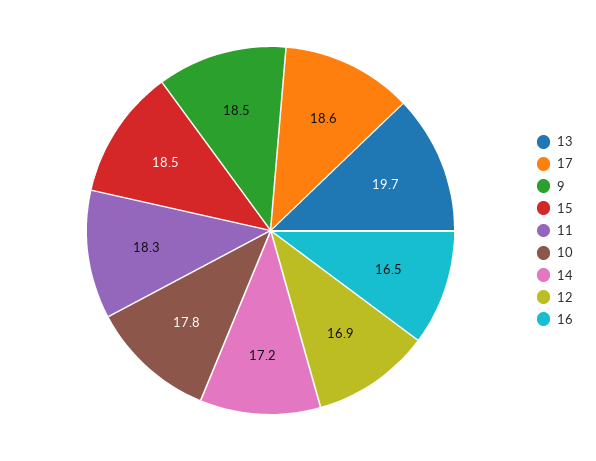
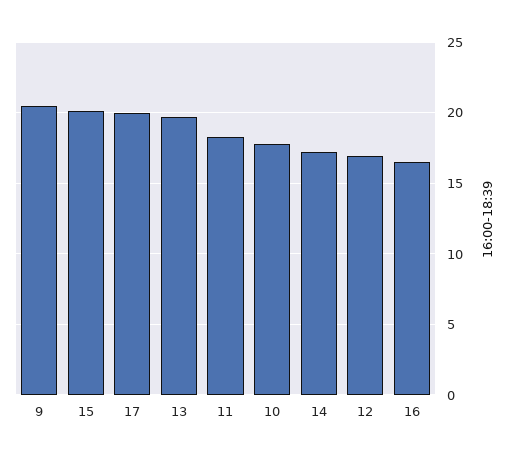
17: 18.6 -> 20
9: 18.5 -> 20.5
15: 18.5 -> 20

